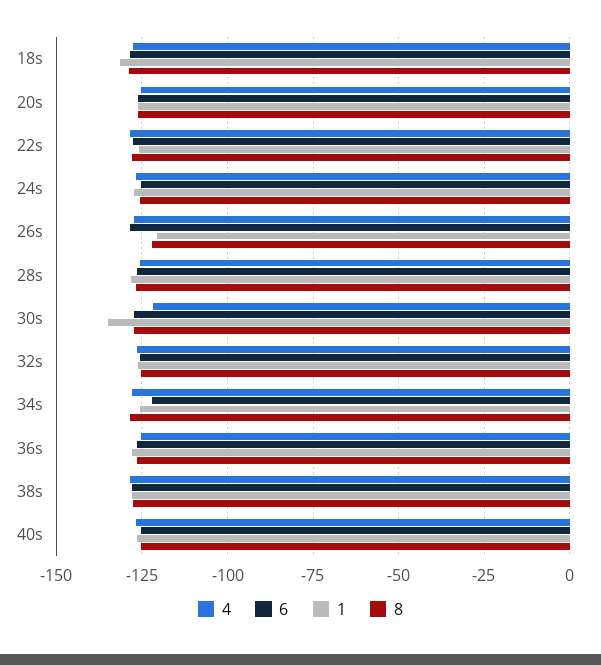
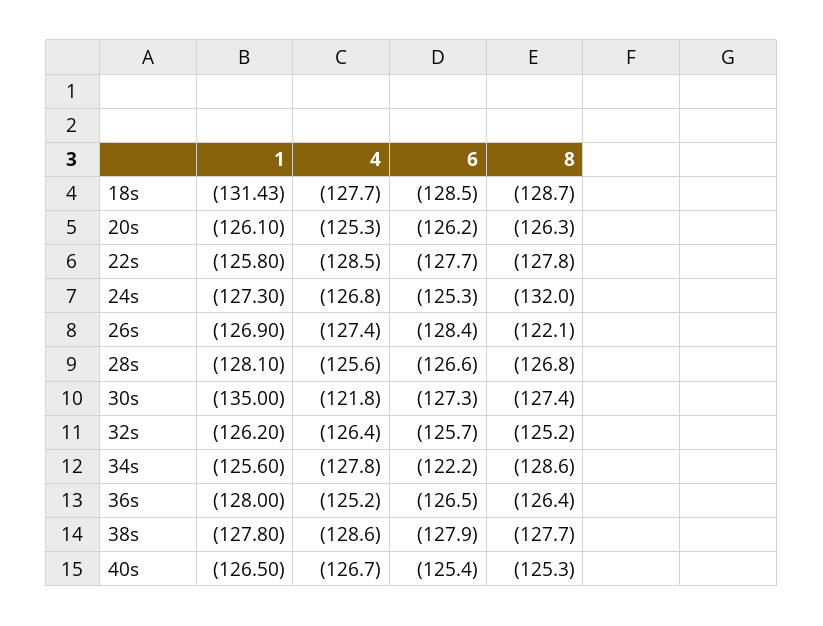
8, 24s: -125 -> -132
1, 26s: -120 -> -126.9

